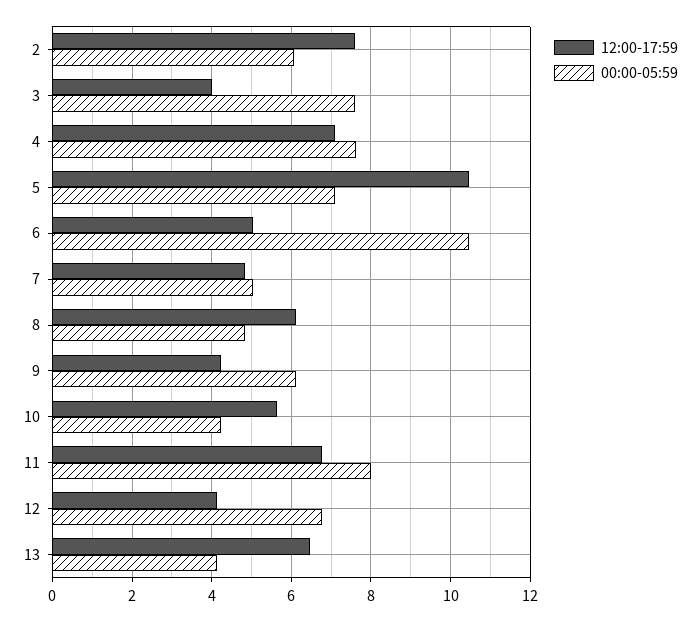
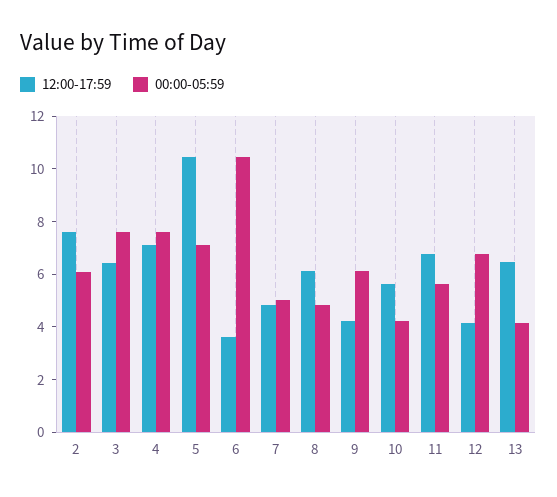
12:00-17:59, 3: 4 -> 6.5
12:00-17:59, 6: 5 -> 3.5
00:00-05:59, 11: 8 -> 5.5

